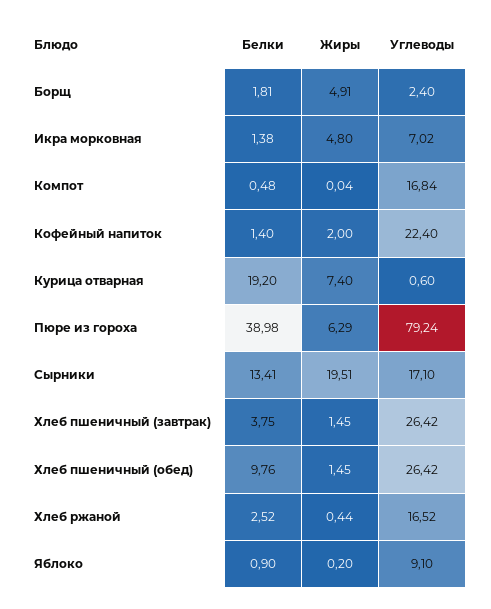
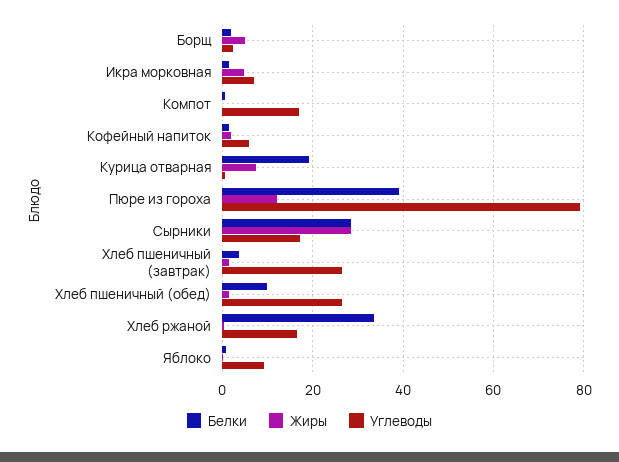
Углеводы, Кофейный напиток: 22.4 -> 6
Жиры, Пюре из гороха: 6.29 -> 12
Белки, Сырники: 13.41 -> 28
Жиры, Сырники: 19.51 -> 28
Белки, Хлеб ржаной: 2.52 -> 34

